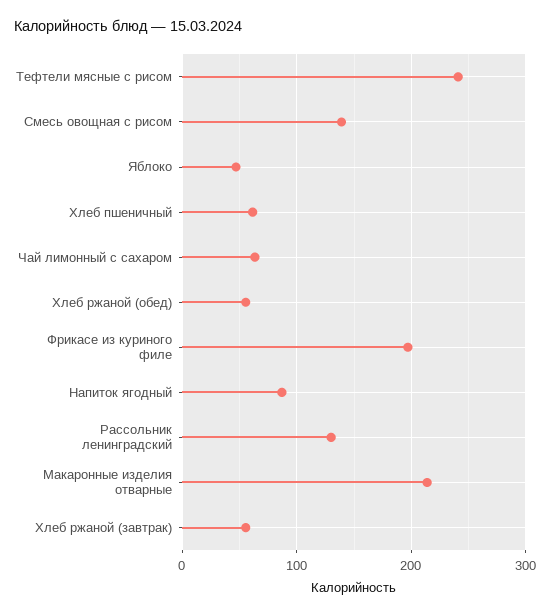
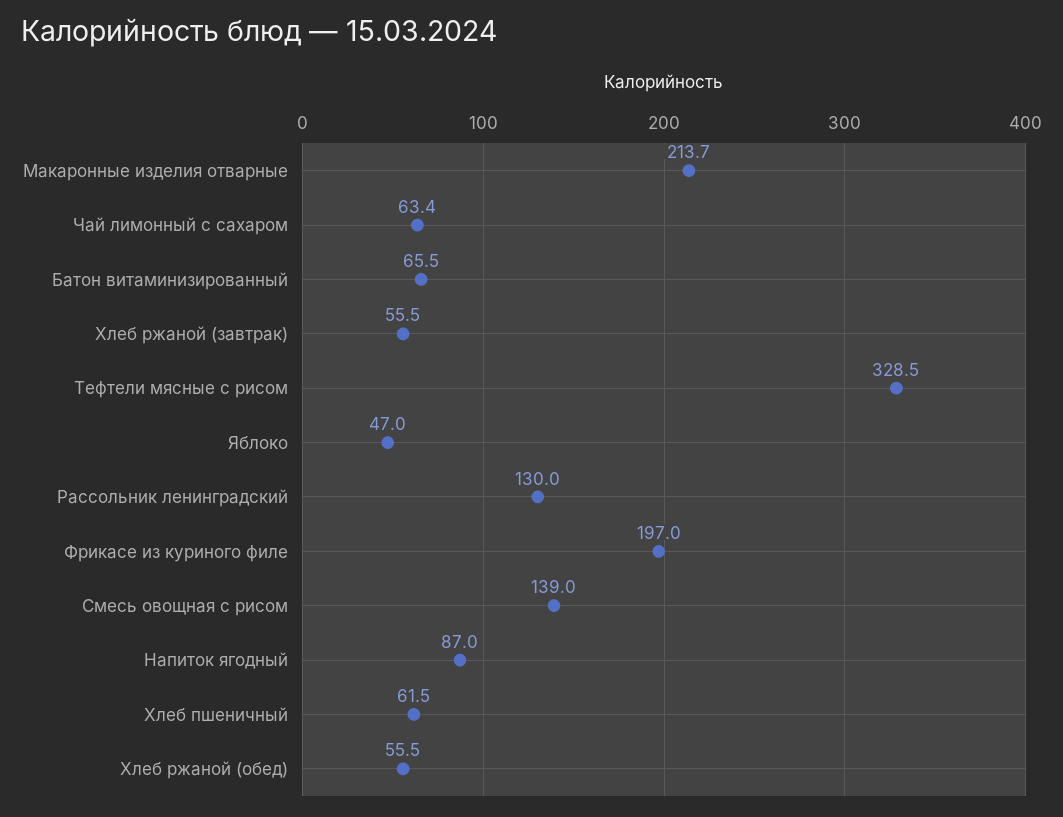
Тефтели мясные с рисом: 240 -> 328.5
Батон витаминизированный: none -> 65.5

